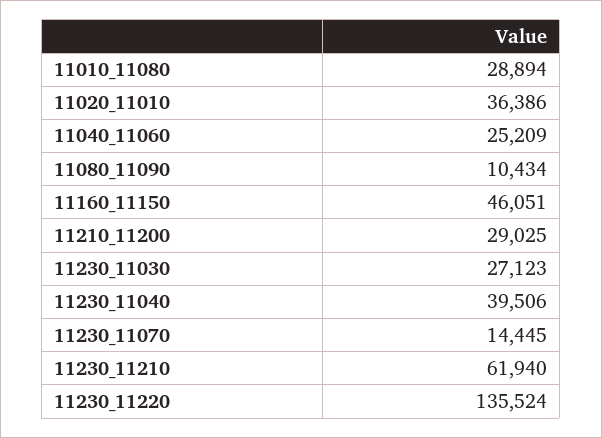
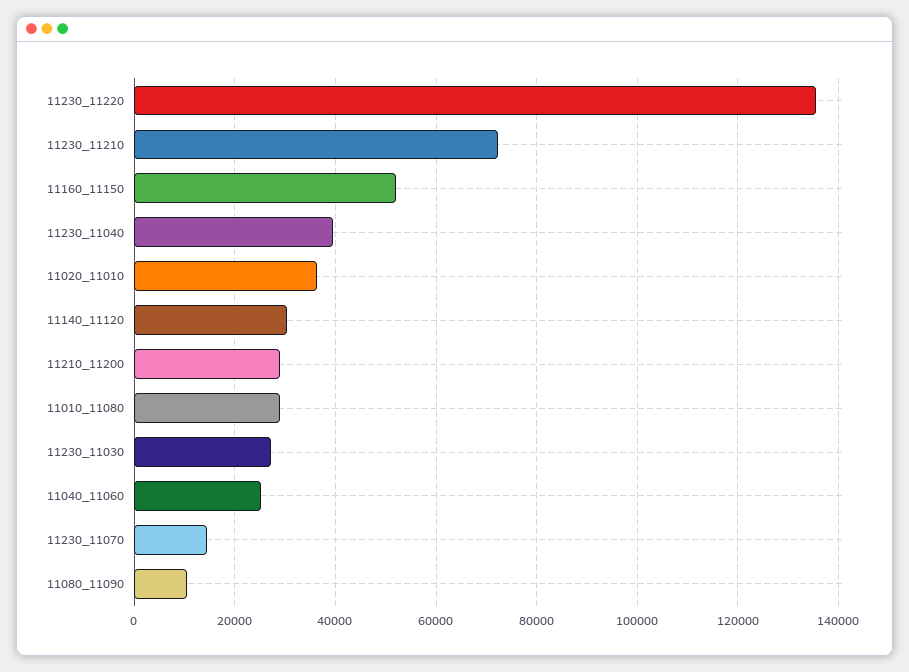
11160_11150: 46051 -> 52000
11230_11210: 61940 -> 72000
11140_11120: none -> 30000

